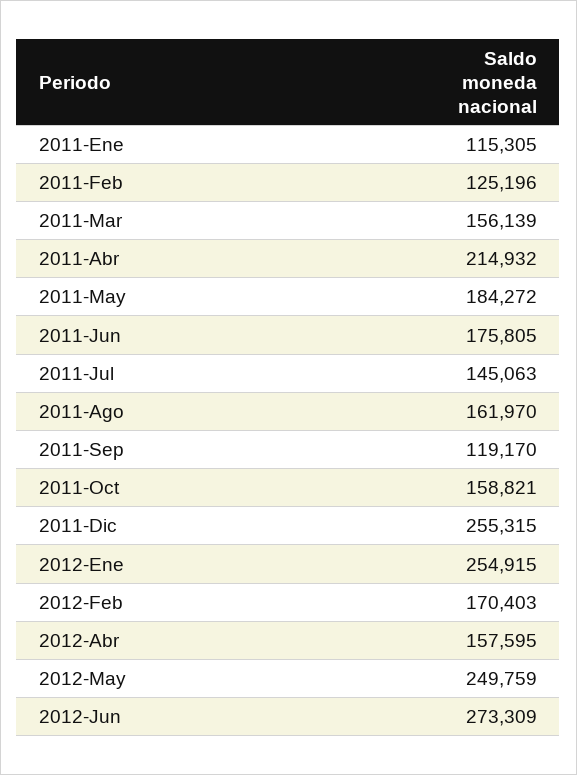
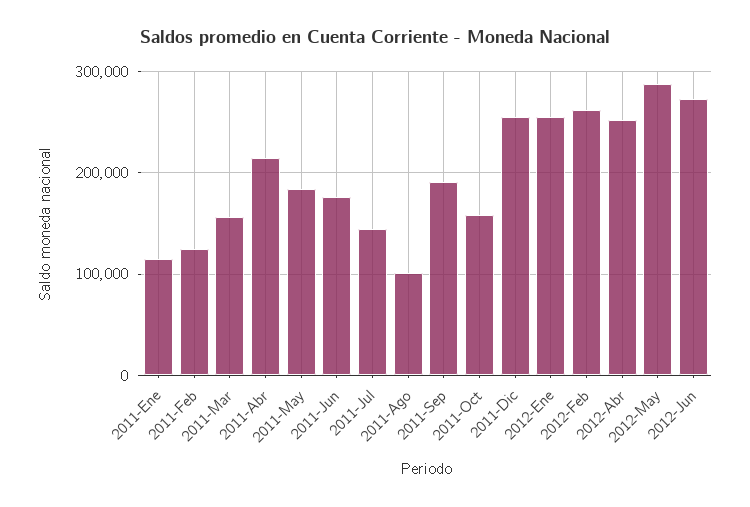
2011-Ago: 161970 -> 100000
2011-Sep: 119170 -> 190000
2012-Feb: 170403 -> 260000
2012-Abr: 157595 -> 250000
2012-May: 249759 -> 290000

